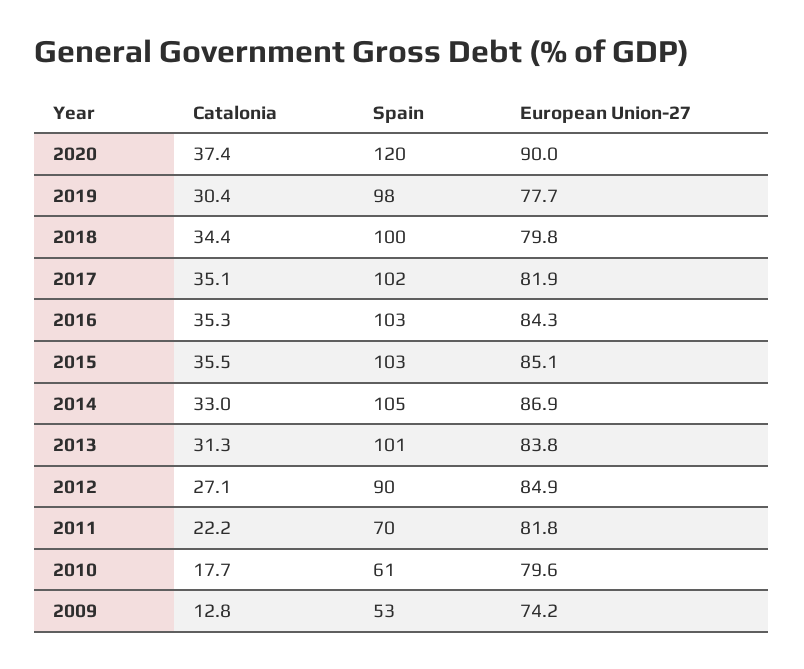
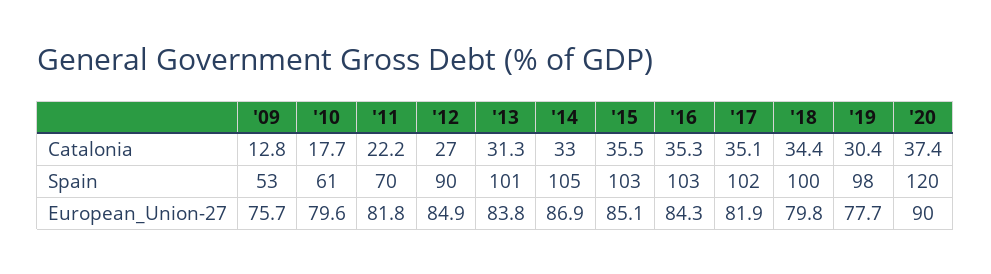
Catalonia, 2012: 27.1 -> 27
European Union-27, 2009: 74.2 -> 75.7

